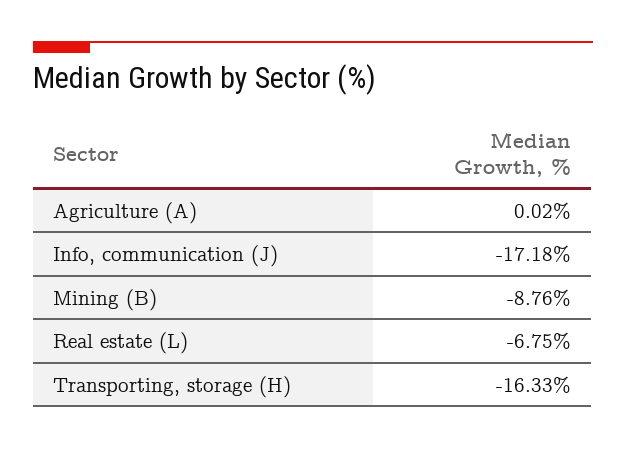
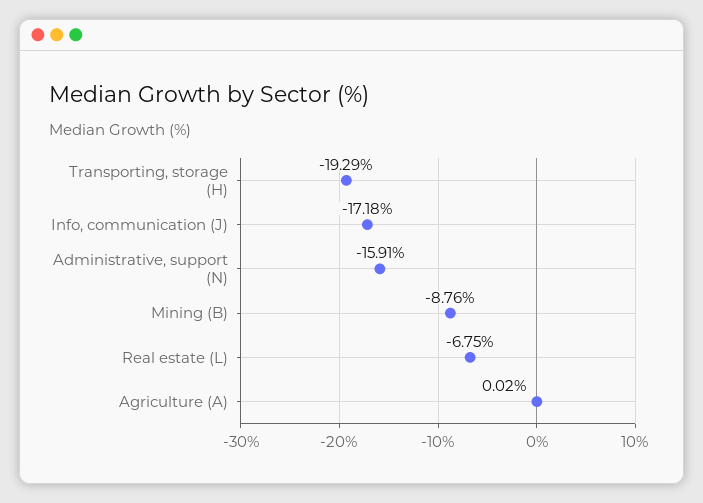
Transporting, storage (H): -16.33 -> -19.29
Administrative, support (N): none -> -15.91

